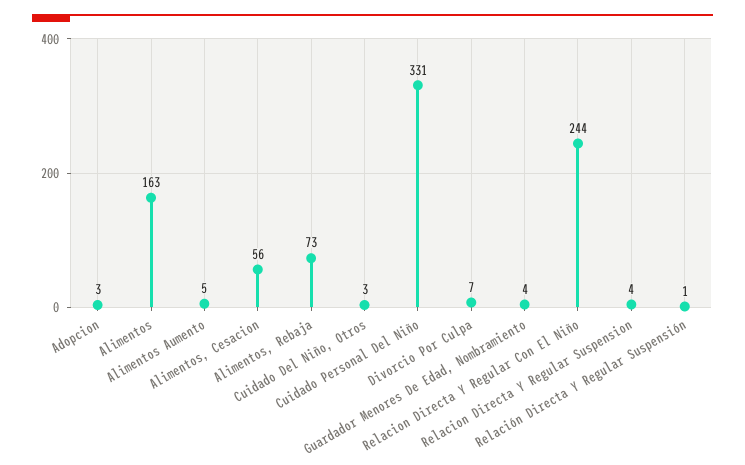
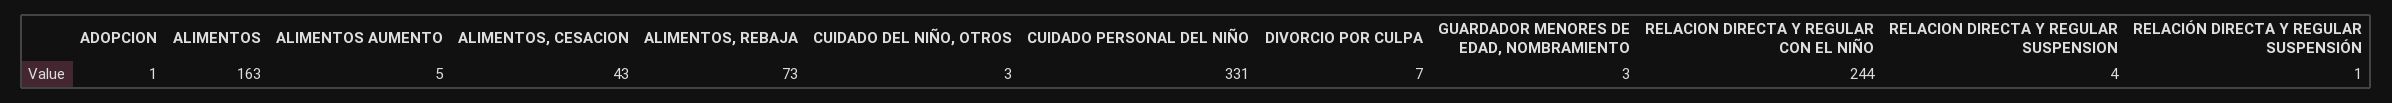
Adopcion: 3 -> 1
Alimentos, Cesacion: 56 -> 43
Guardador Menores De Edad, Nombramiento: 4 -> 3

